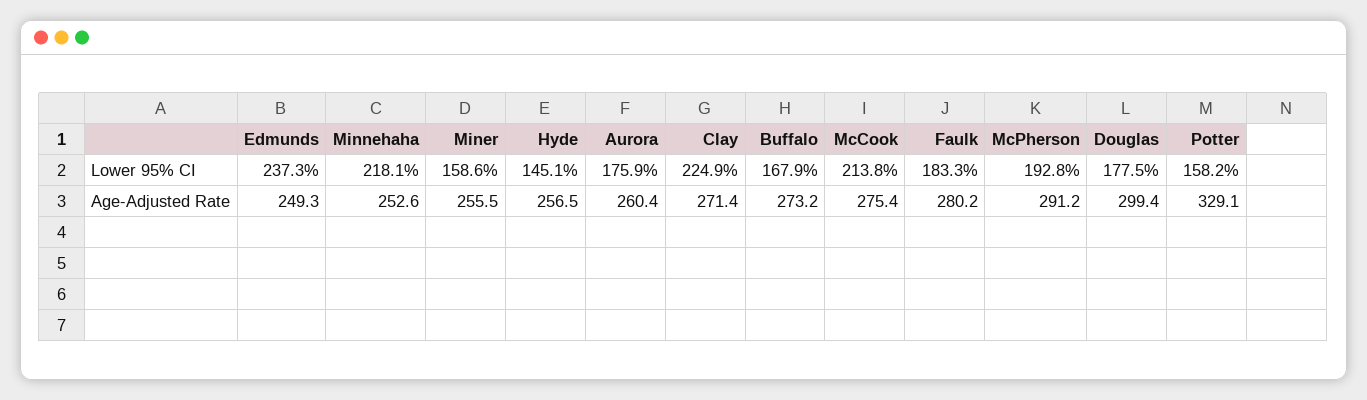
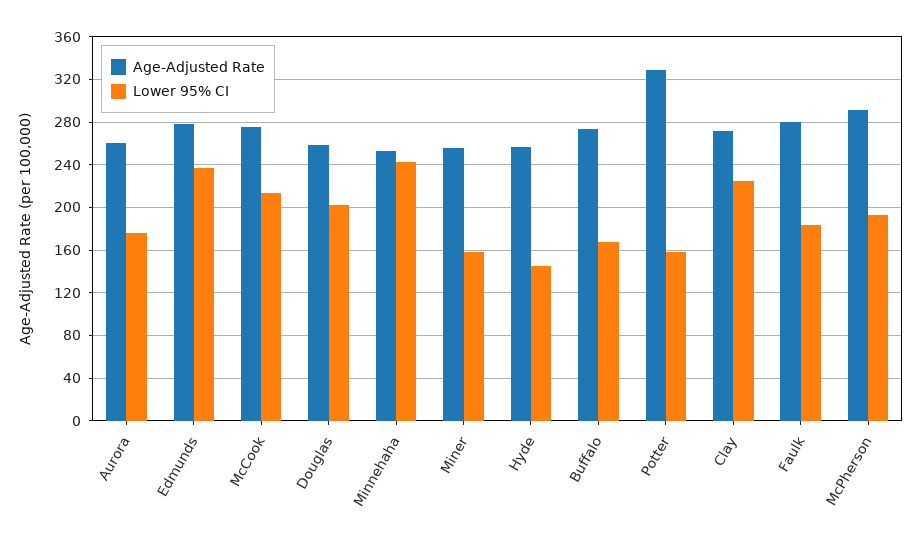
Lower 95% CI, Minnehaha: 218.1 -> 240
Lower 95% CI, Douglas: 177.5 -> 200
Age-Adjusted Rate, Edmunds: 249.3 -> 280
Age-Adjusted Rate, Douglas: 299.4 -> 260

